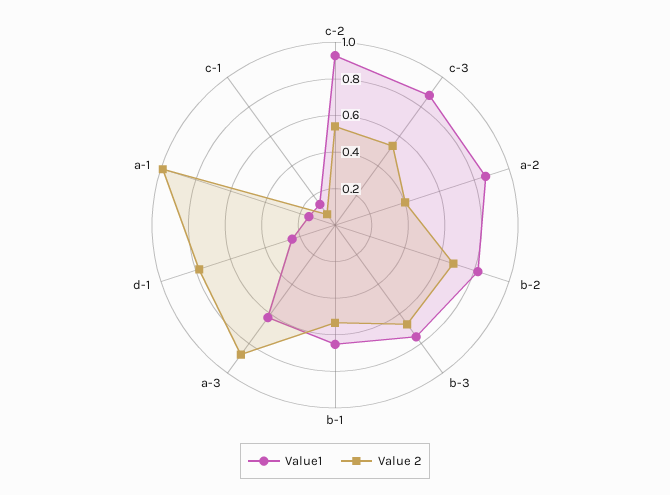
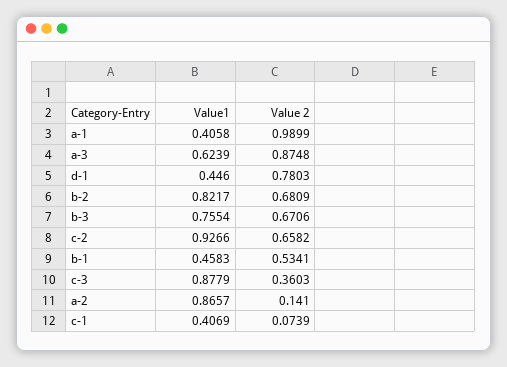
Value 2, c-2: 0.55 -> 0.6582
Value 2, c-3: 0.55 -> 0.3603
Value 2, a-2: 0.4 -> 0.141
Value1, b-1: 0.65 -> 0.4583
Value1, d-1: 0.25 -> 0.446
Value1, a-1: 0.15 -> 0.4058
Value1, c-1: 0.15 -> 0.4069

